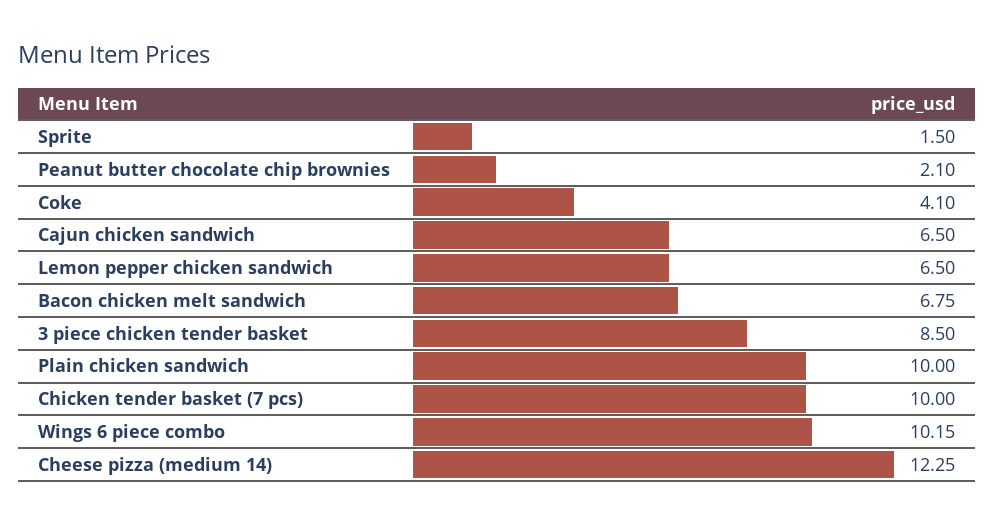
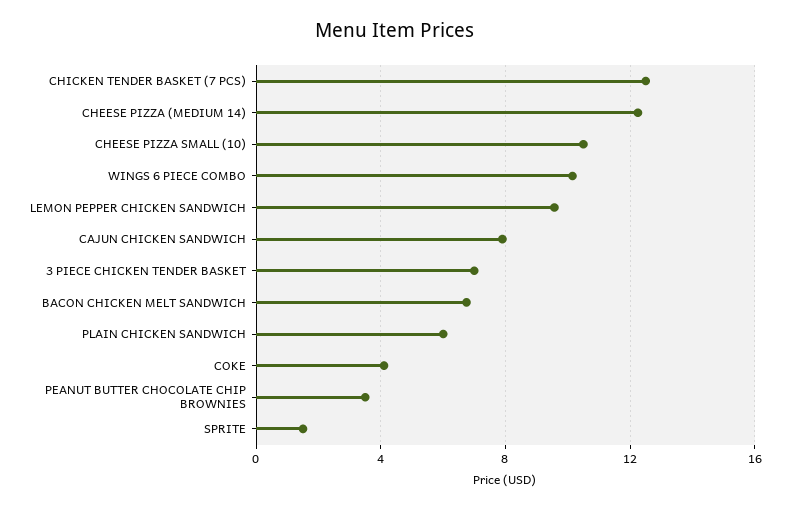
Peanut butter chocolate chip brownies: 2.1 -> 3.5
Cajun chicken sandwich: 6.5 -> 8
Lemon pepper chicken sandwich: 6.5 -> 9.5
3 piece chicken tender basket: 8.5 -> 7
Plain chicken sandwich: 10 -> 6
Chicken tender basket (7 pcs): 10 -> 12.5
CHEESE PIZZA SMALL (10): none -> 10.5

